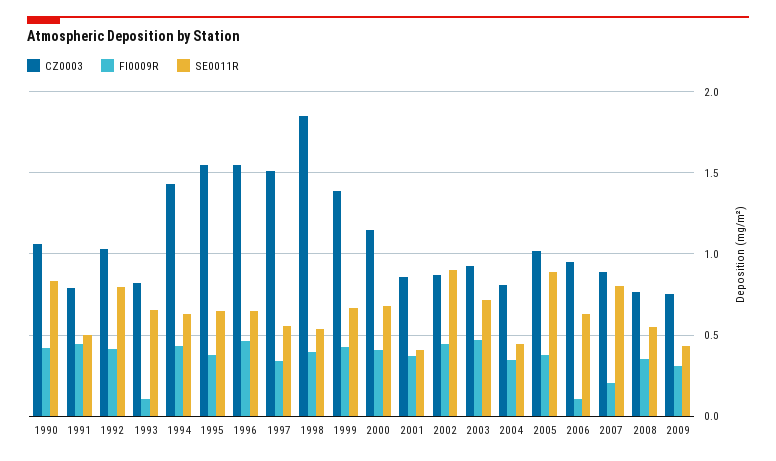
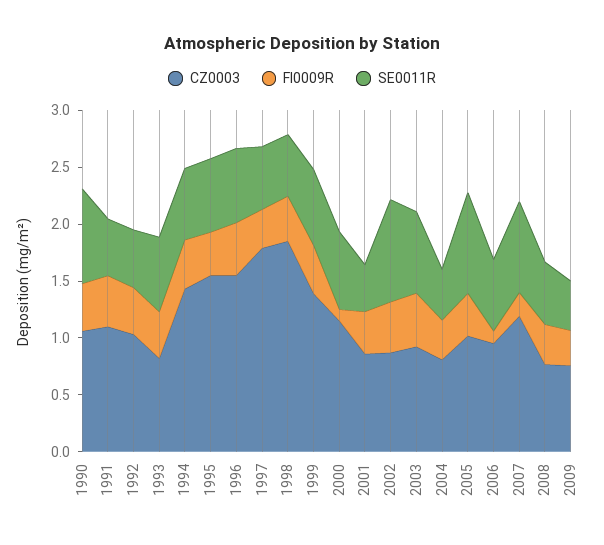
CZ0003, 1991: 0.8 -> 1.1
SE0011R, 1992: 0.8 -> 0.5
FI0009R, 1993: 0.1 -> 0.4
CZ0003, 1997: 1.5 -> 1.8
FI0009R, 2000: 0.4 -> 0.1
CZ0003, 2007: 0.9 -> 1.2

